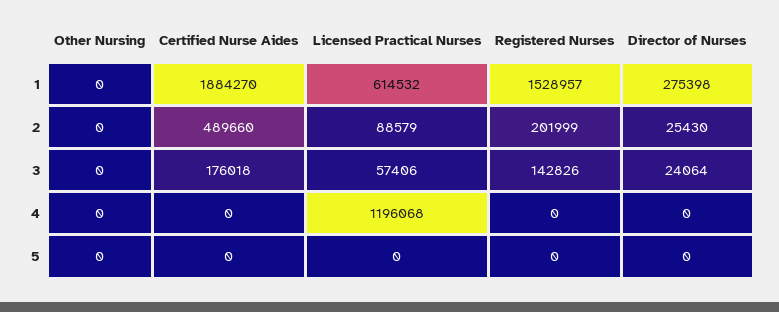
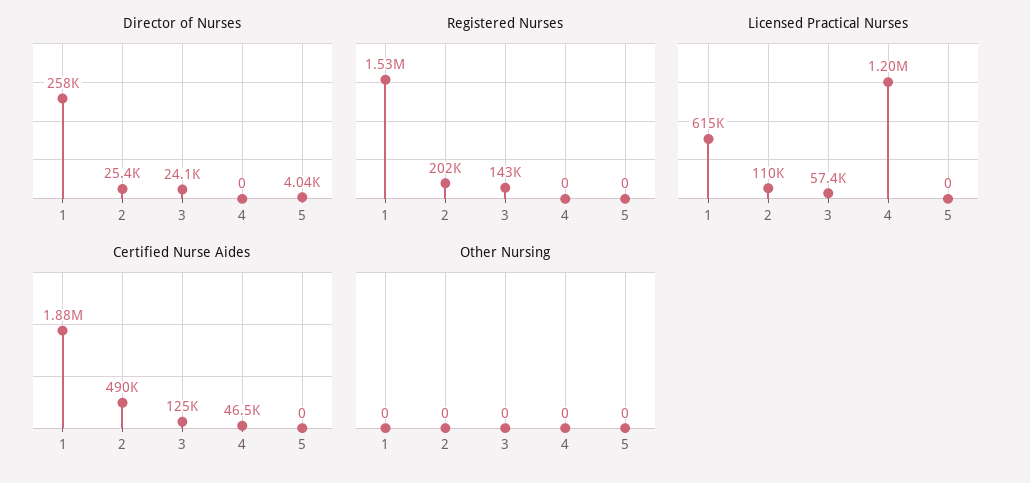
Director of Nurses, 1: 275398 -> 258000
Licensed Practical Nurses, 2: 88579 -> 110000
Certified Nurse Aides, 3: 176018 -> 125000
Certified Nurse Aides, 4: 0 -> 46500
Director of Nurses, 5: 0 -> 4040

